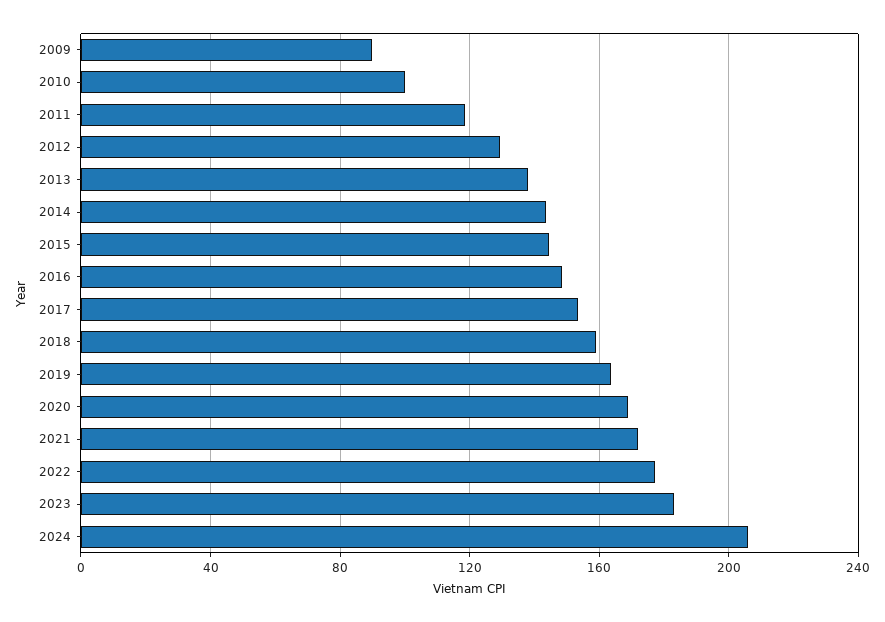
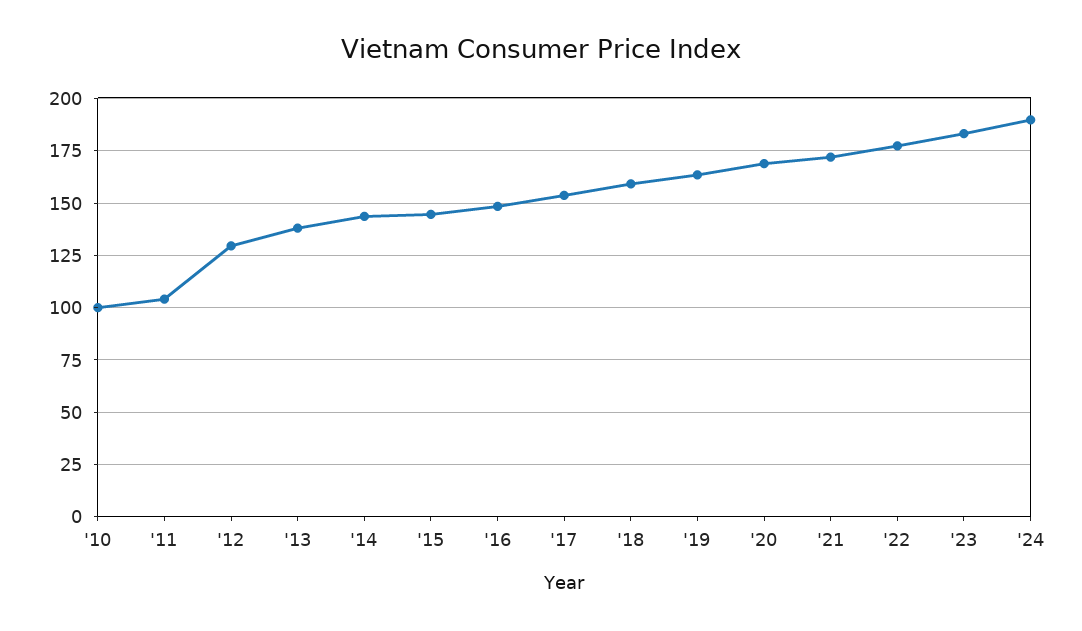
2009: 90 -> none
2011: 120 -> 105
2024: 205 -> 190

